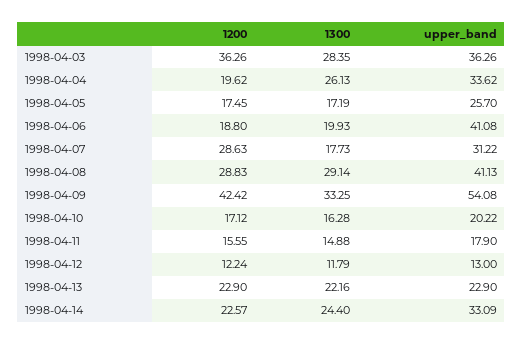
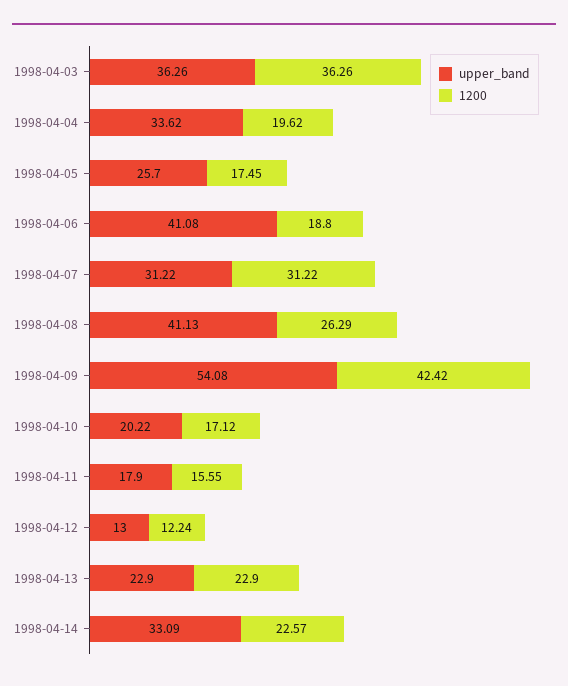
1300, 1998-04-03: 28.35 -> none
1300, 1998-04-04: 26.13 -> none
1300, 1998-04-05: 17.19 -> none
1300, 1998-04-06: 19.93 -> none
1200, 1998-04-07: 28.63 -> 31.22
1300, 1998-04-07: 17.73 -> none
1200, 1998-04-08: 28.83 -> 26.29
1300, 1998-04-08: 29.14 -> none
1300, 1998-04-09: 33.25 -> none
1300, 1998-04-10: 16.28 -> none
1300, 1998-04-11: 14.88 -> none
1300, 1998-04-12: 11.79 -> none
1300, 1998-04-13: 22.16 -> none
1300, 1998-04-14: 24.4 -> none

